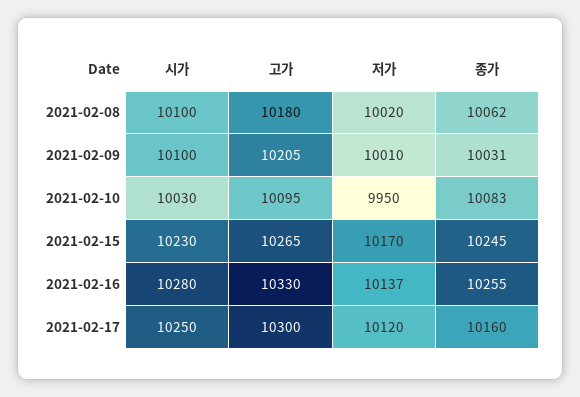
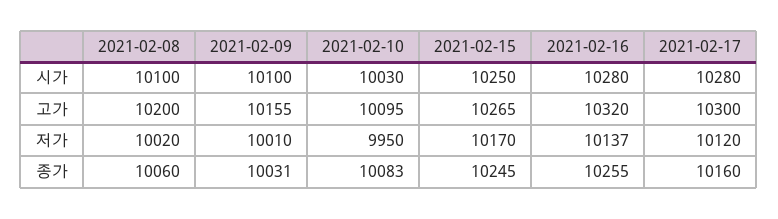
고가, 2021-02-08: 10180 -> 10200
종가, 2021-02-08: 10062 -> 10060
고가, 2021-02-09: 10205 -> 10155
시가, 2021-02-15: 10230 -> 10250
고가, 2021-02-16: 10330 -> 10320
시가, 2021-02-17: 10250 -> 10280

